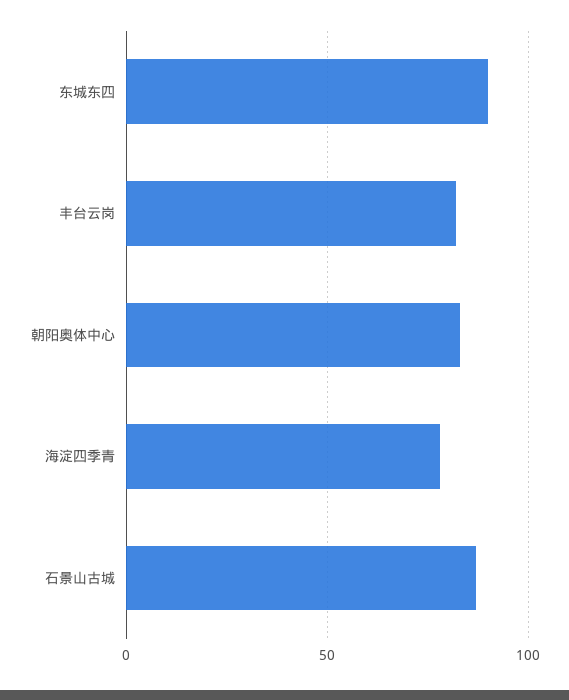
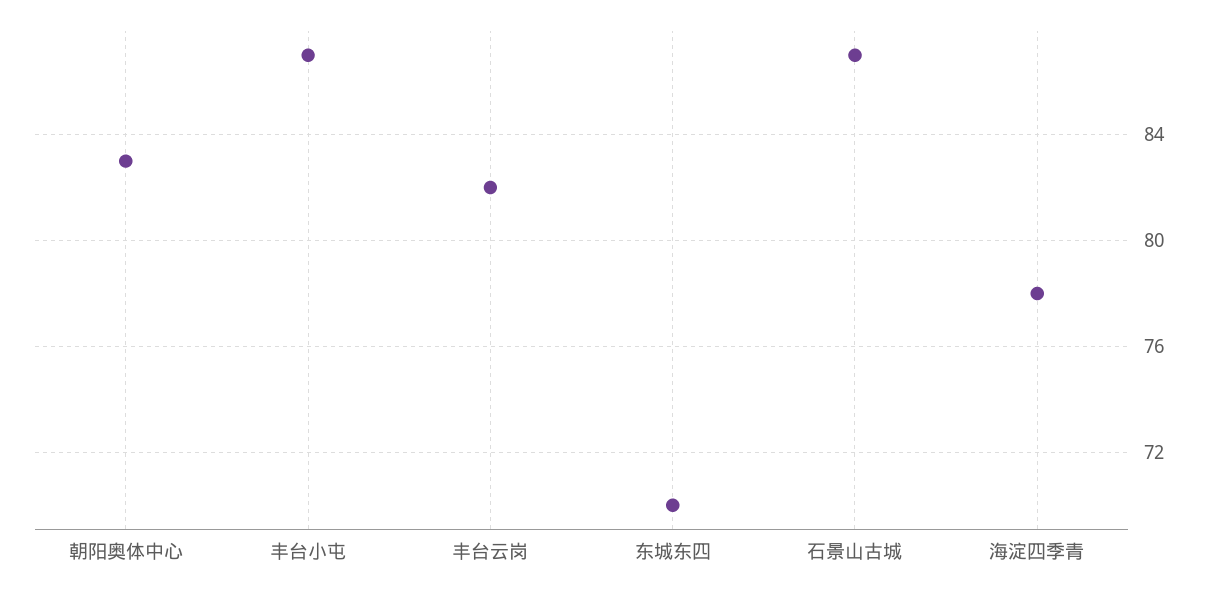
东城东四: 90 -> 70
丰台小屯: none -> 87

